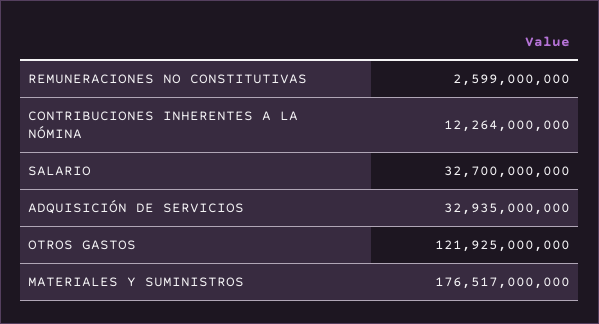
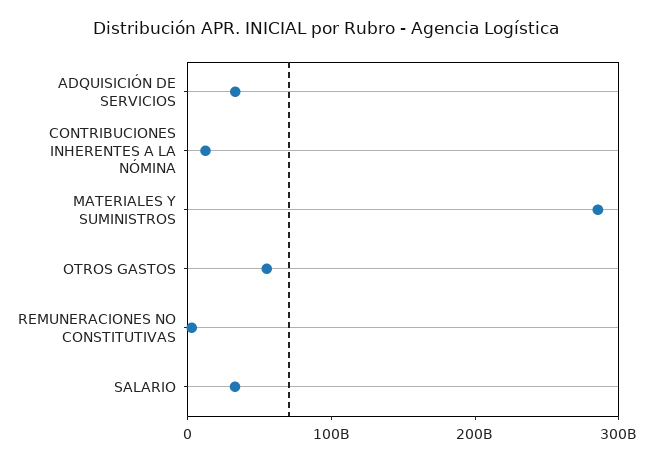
OTROS GASTOS: 121925000000 -> 60000000000
MATERIALES Y SUMINISTROS: 176517000000 -> 280000000000

